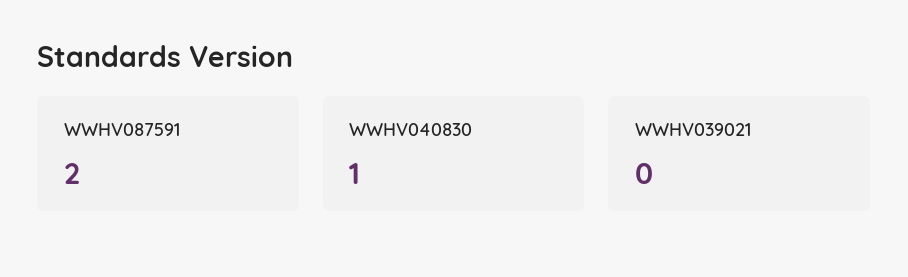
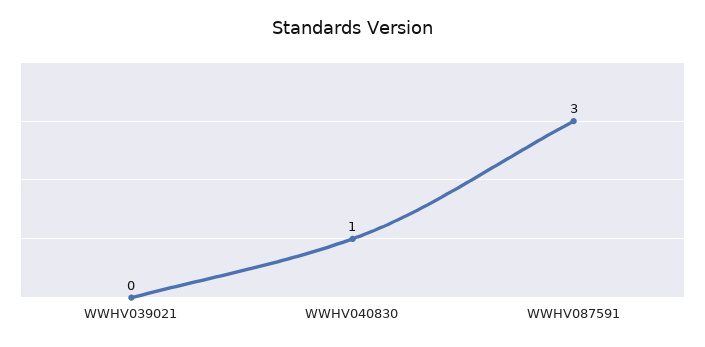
WWHV087591: 2 -> 3

